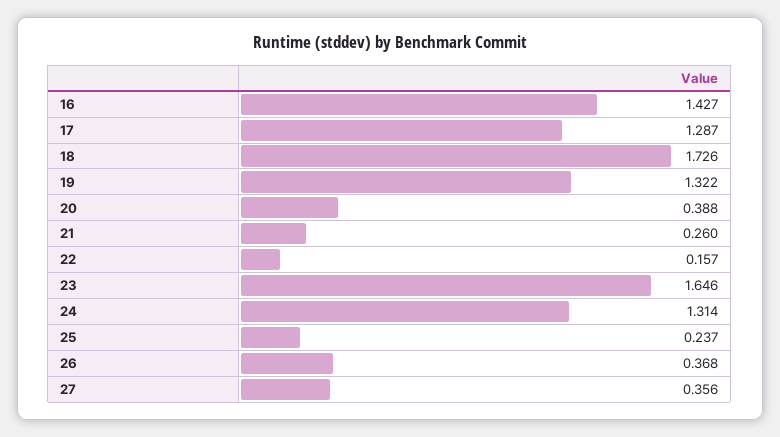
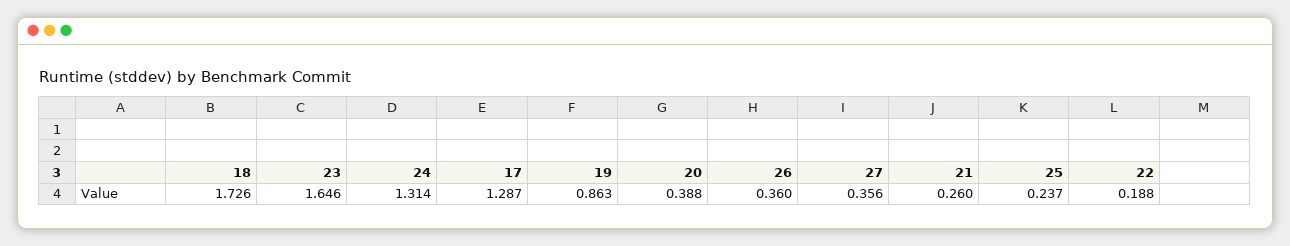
16: 1.427 -> none
19: 1.322 -> 0.863
22: 0.157 -> 0.188
26: 0.368 -> 0.36

